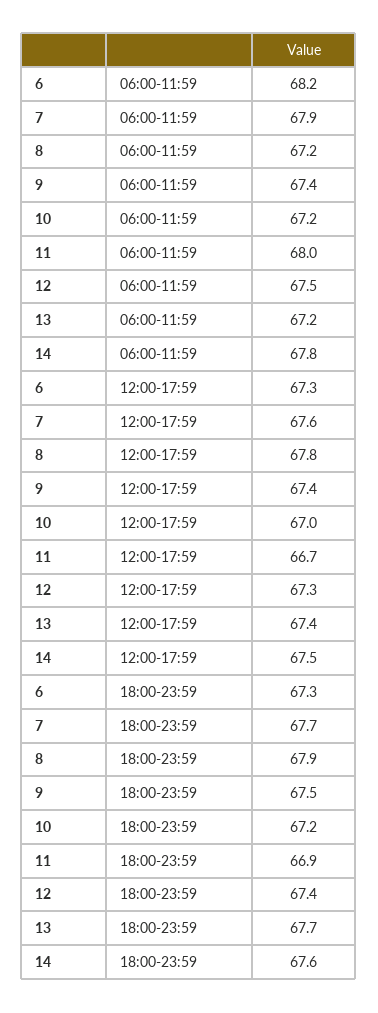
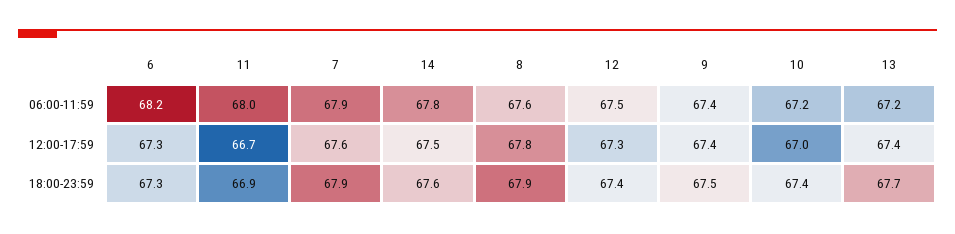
8, 06:00-11:59: 67.2 -> 67.6
7, 18:00-23:59: 67.7 -> 67.9
10, 18:00-23:59: 67.2 -> 67.4

